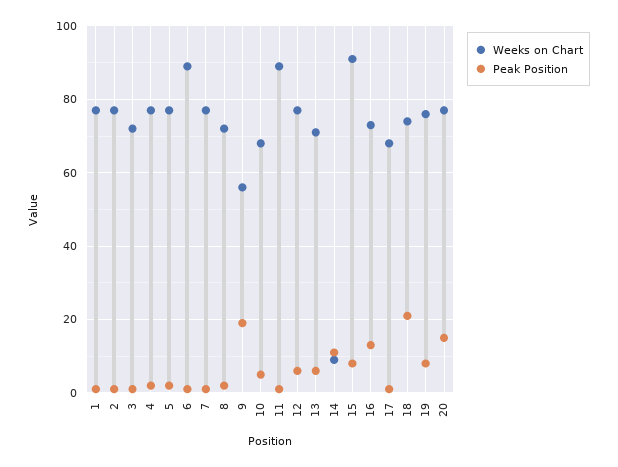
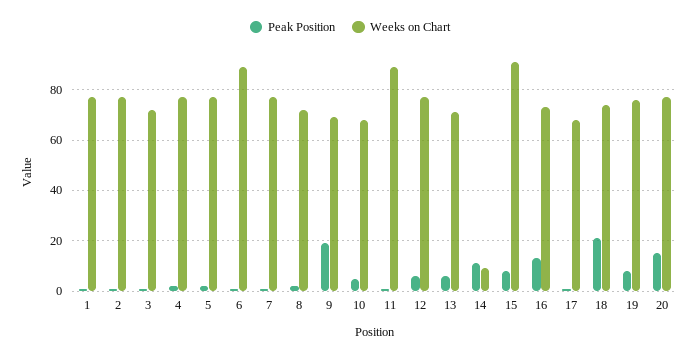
Weeks on Chart, 9: 55 -> 70

